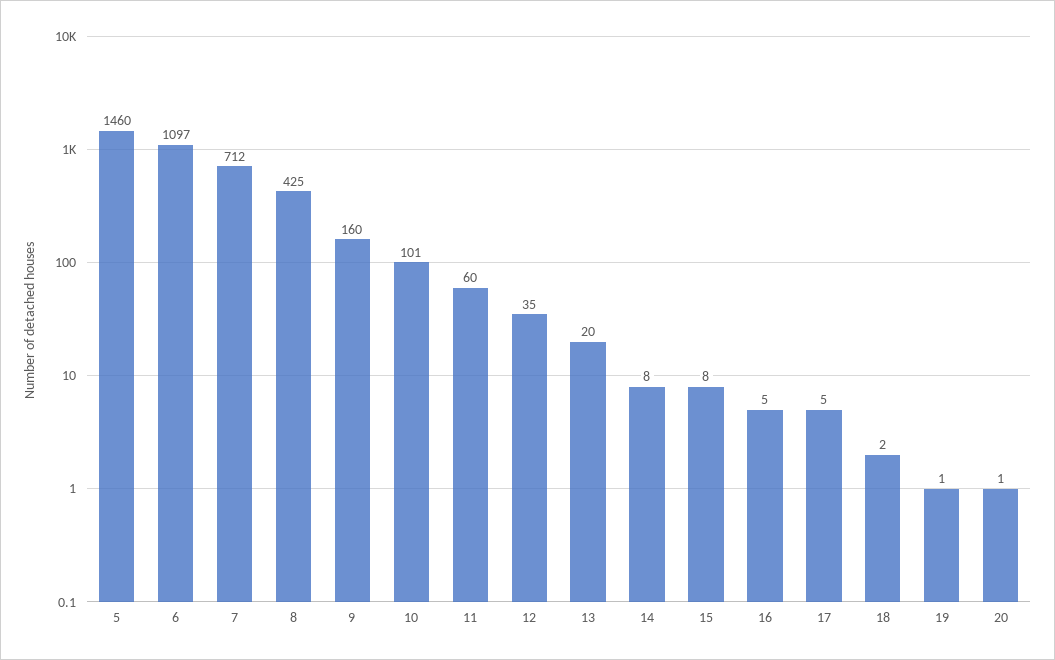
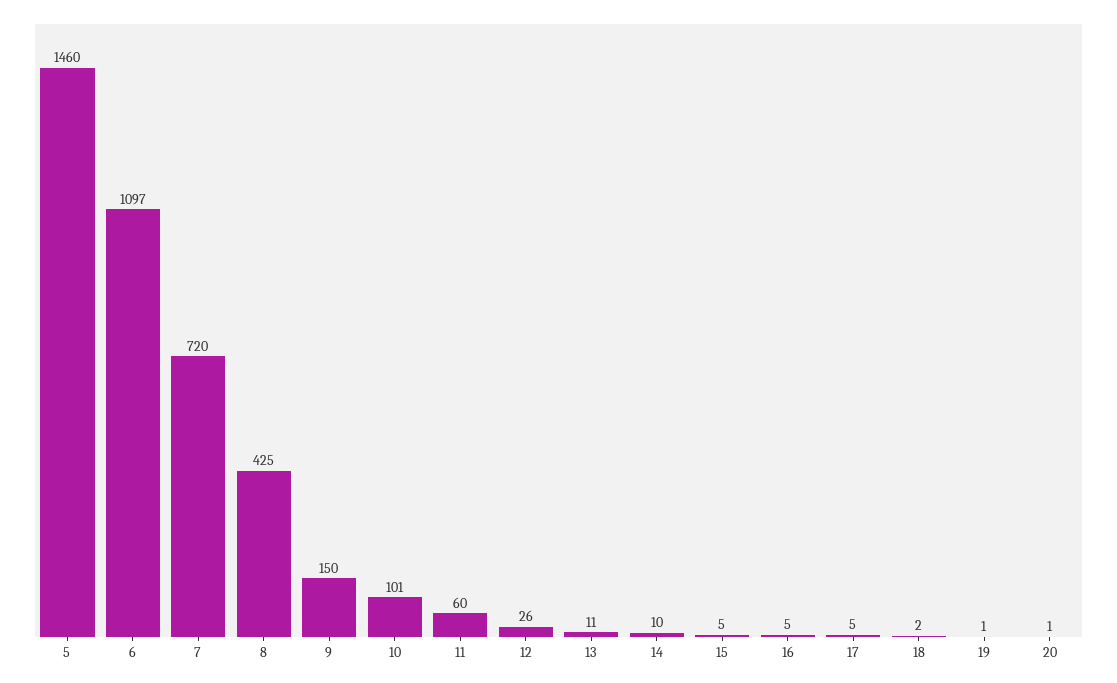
7: 712 -> 720
9: 160 -> 150
12: 35 -> 26
13: 20 -> 11
14: 8 -> 10
15: 8 -> 5

